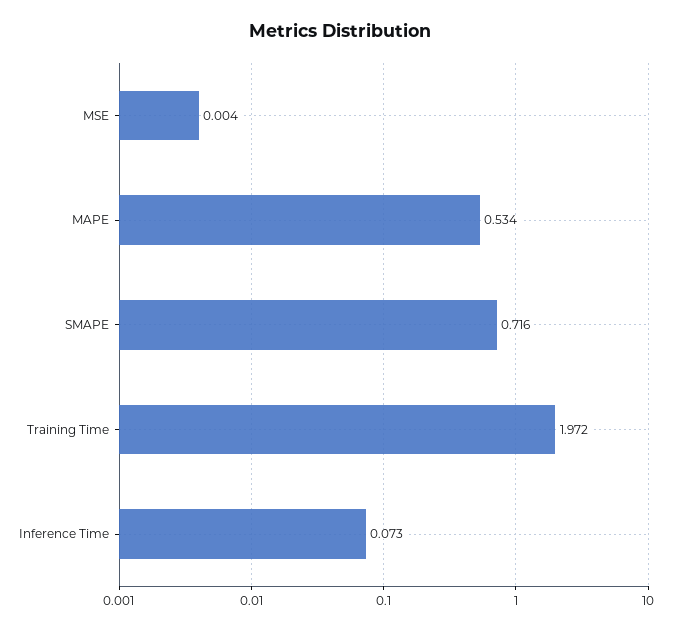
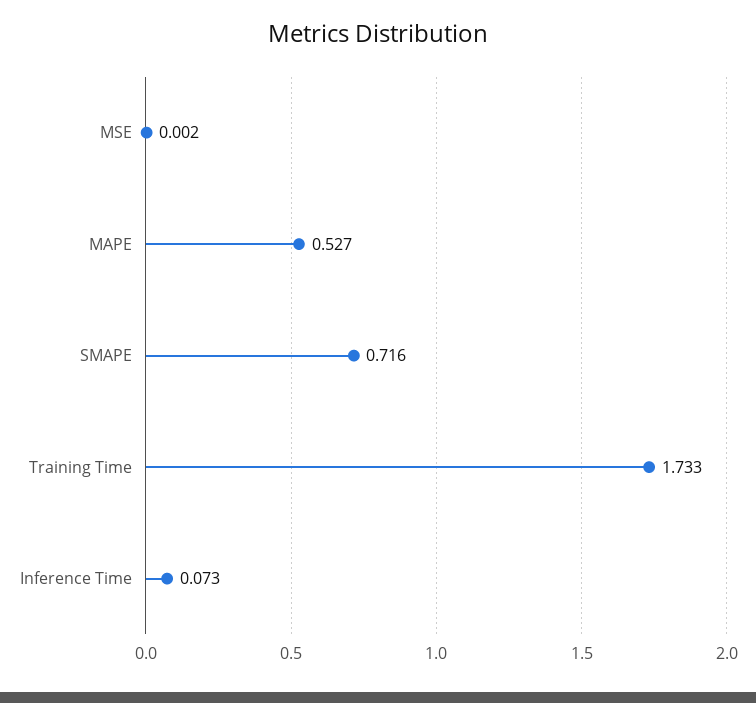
MSE: 0.004 -> 0.002
MAPE: 0.534 -> 0.527
Training Time: 1.972 -> 1.733

